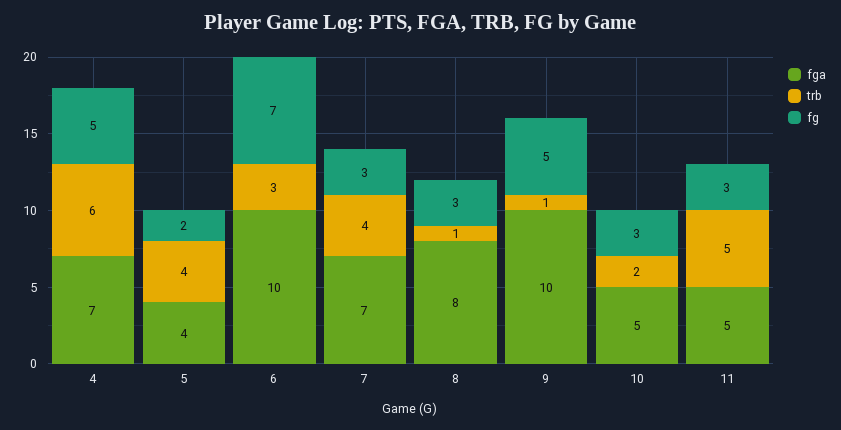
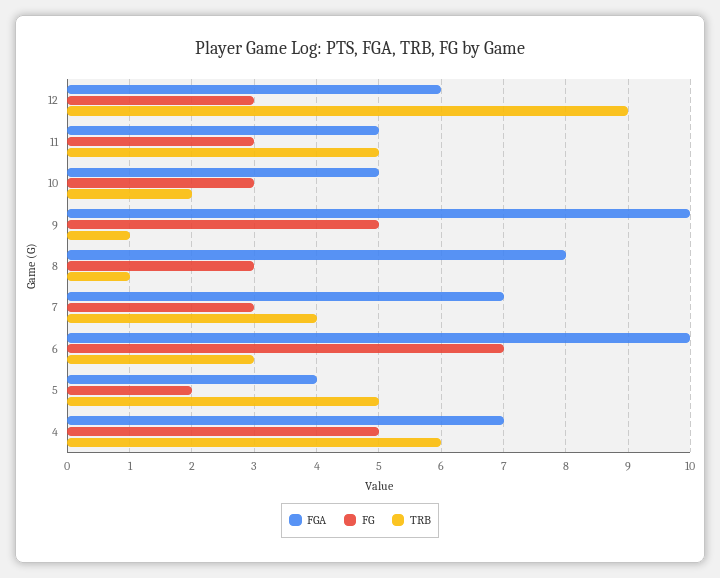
trb, 5: 4 -> 5
fga, 12: none -> 6
fg, 12: none -> 3
trb, 12: none -> 9

